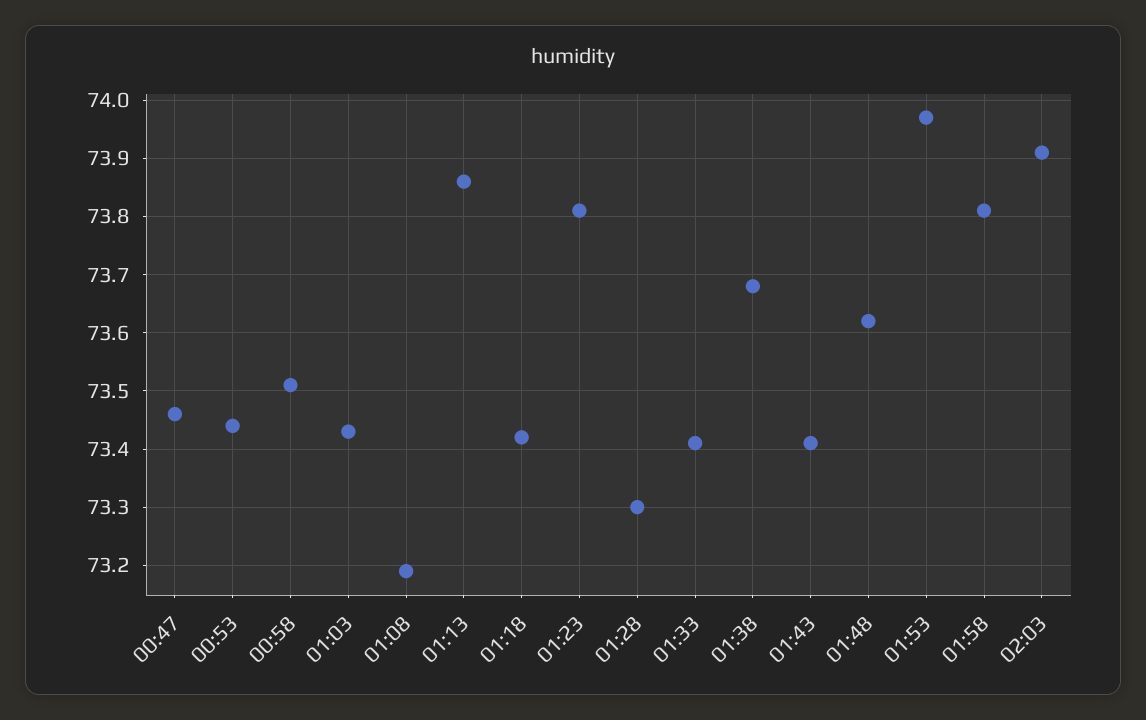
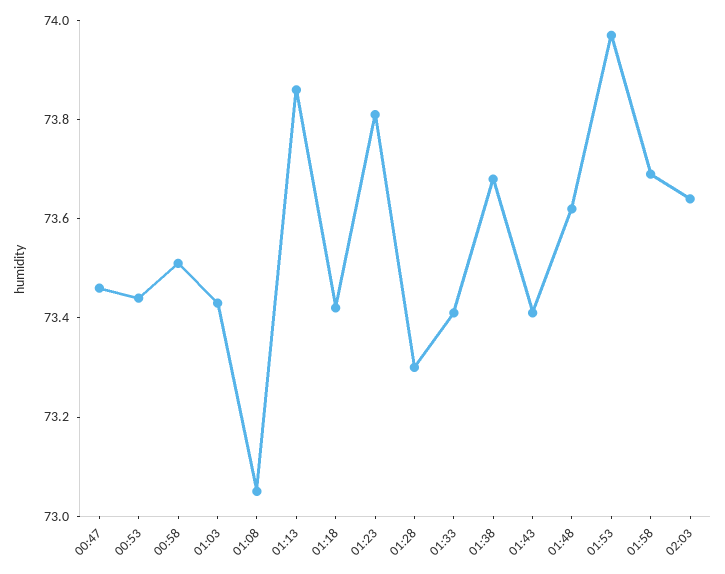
01:08: 73.2 -> 73.05
01:58: 73.8 -> 73.7
02:03: 73.9 -> 73.65

